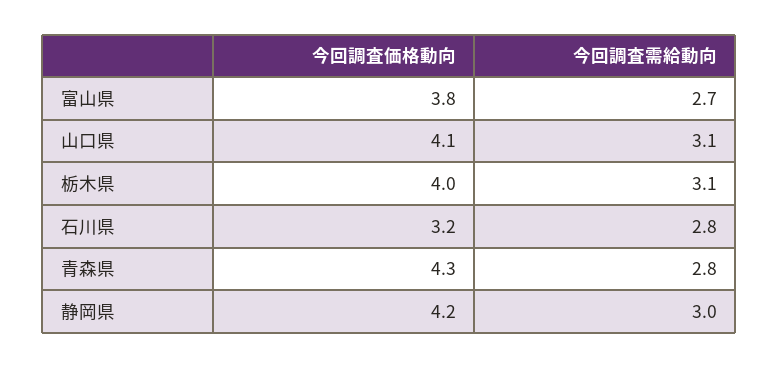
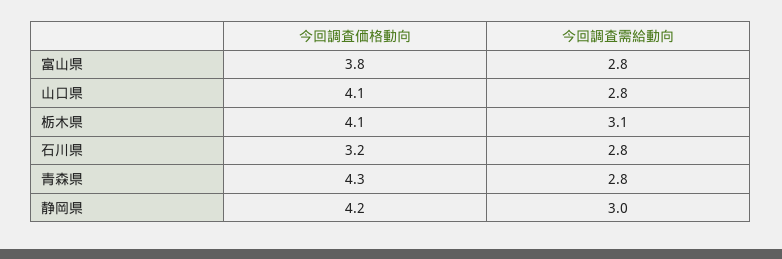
今回調査需給動向, 富山県: 2.7 -> 2.8
今回調査需給動向, 山口県: 3.1 -> 2.8
今回調査価格動向, 栃木県: 4 -> 4.1

